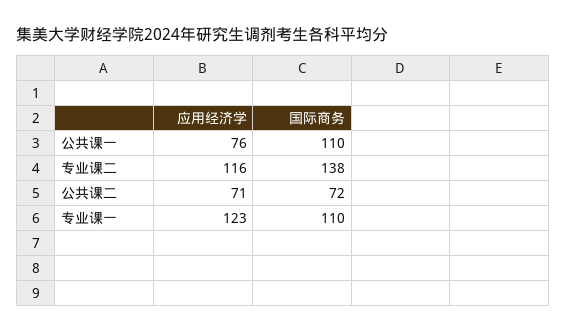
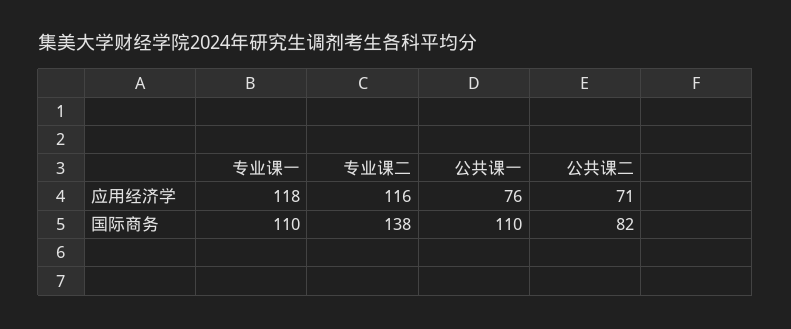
国际商务, 公共课二: 72 -> 82
应用经济学, 专业课一: 123 -> 118

